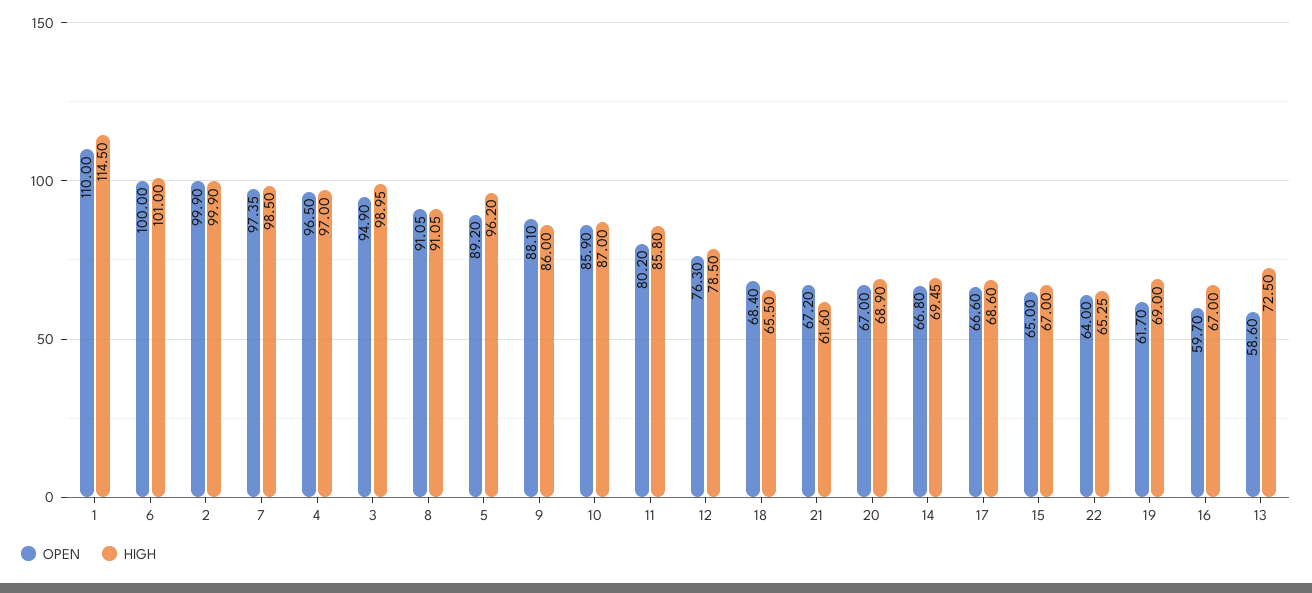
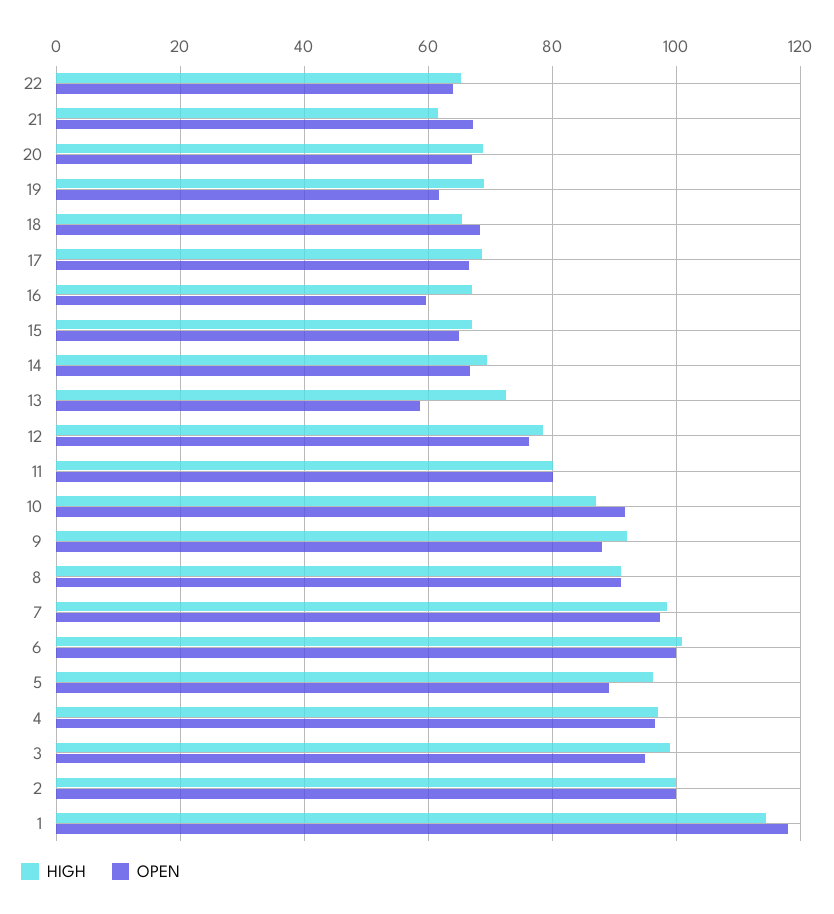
OPEN, 1: 110 -> 118
HIGH, 9: 86 -> 92
OPEN, 10: 85.9 -> 92
HIGH, 11: 85.8 -> 80

